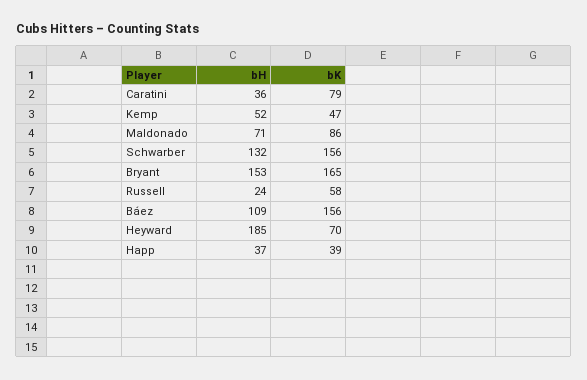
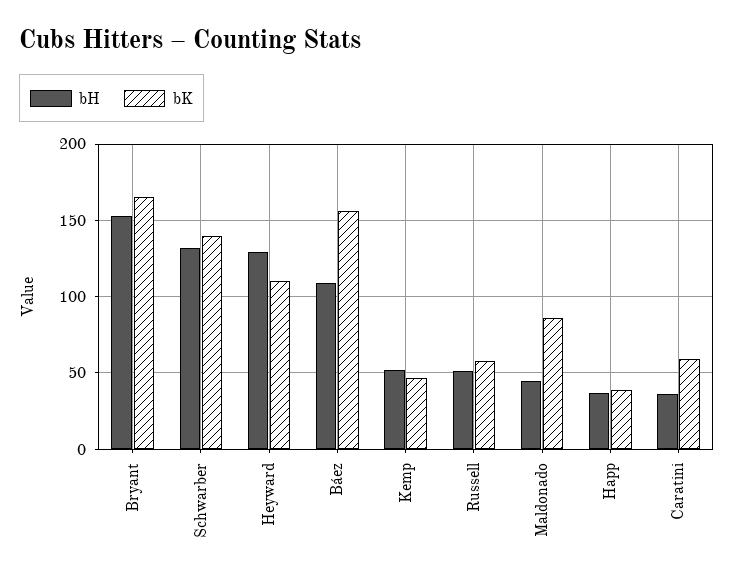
bK, Caratini: 79 -> 60
bH, Maldonado: 71 -> 45
bK, Schwarber: 156 -> 140
bH, Russell: 24 -> 50
bH, Heyward: 185 -> 130
bK, Heyward: 70 -> 110

